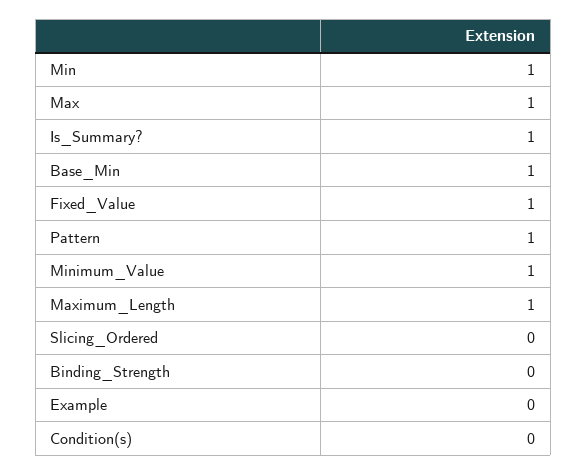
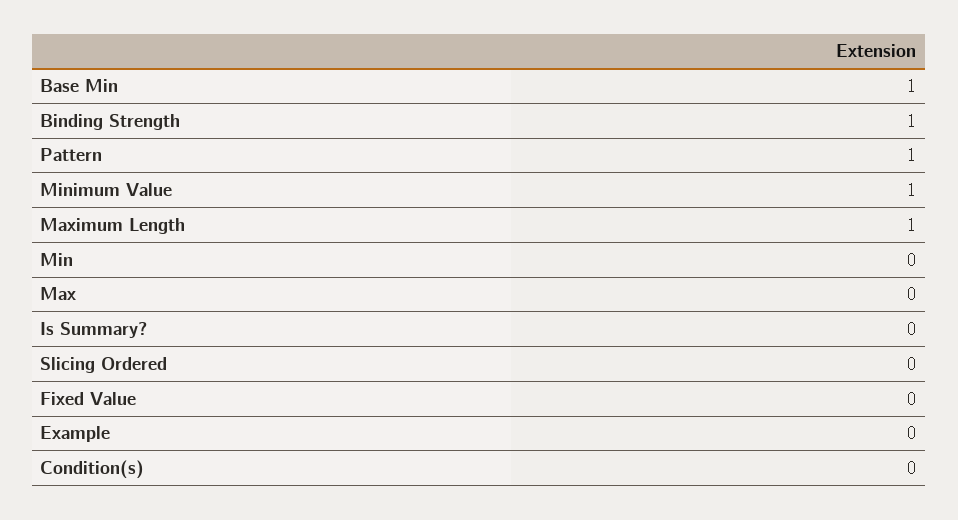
Min: 1 -> 0
Max: 1 -> 0
Is_Summary?: 1 -> 0
Fixed_Value: 1 -> 0
Binding_Strength: 0 -> 1

